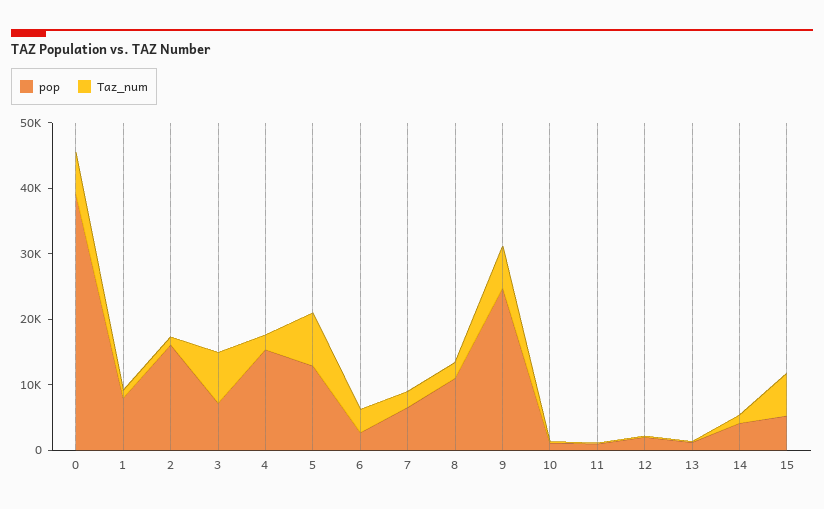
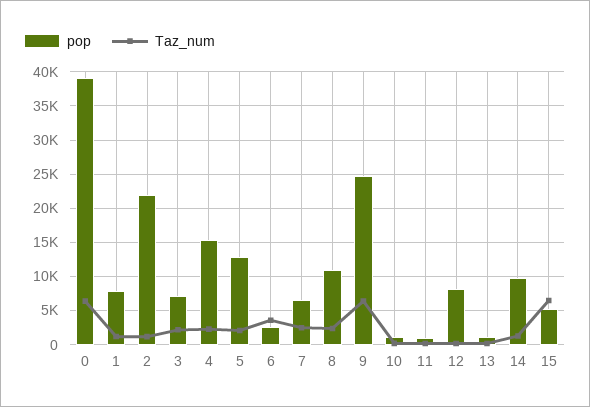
pop, 2: 16000 -> 22000
Taz_num, 3: 8000 -> 2000
Taz_num, 5: 8000 -> 2000
pop, 12: 2000 -> 8000
pop, 14: 4000 -> 10000

